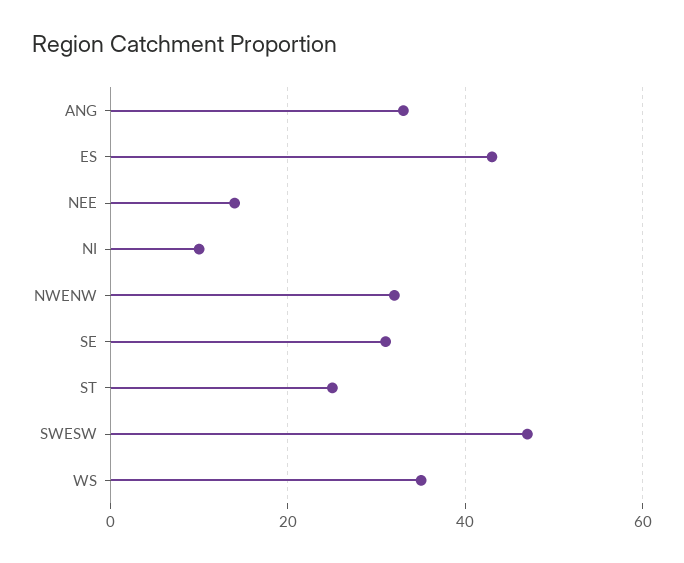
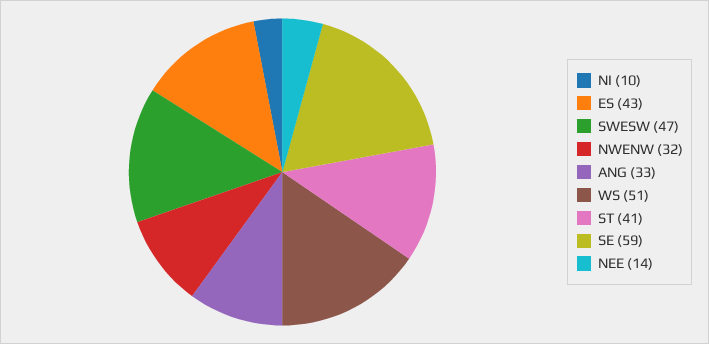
SE: 30 -> 59
ST: 25 -> 41
WS: 35 -> 51

